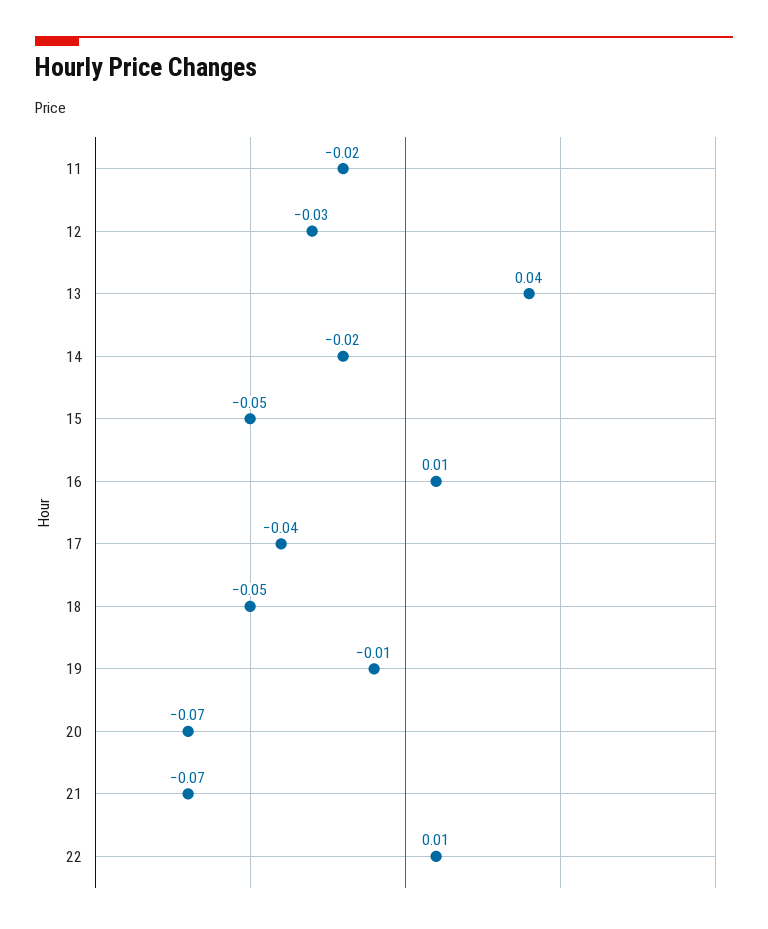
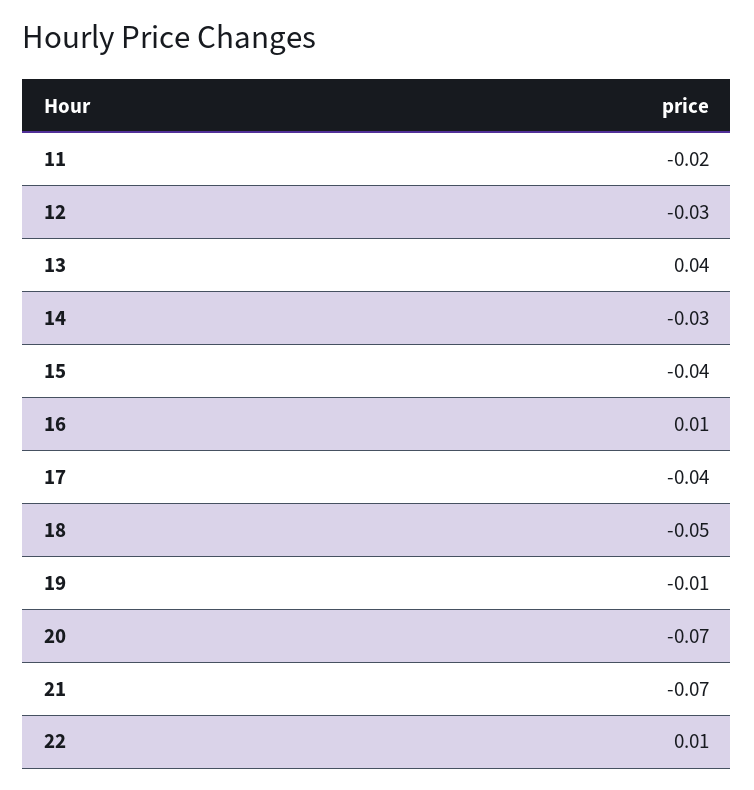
14: -0.02 -> -0.03
15: -0.05 -> -0.04

